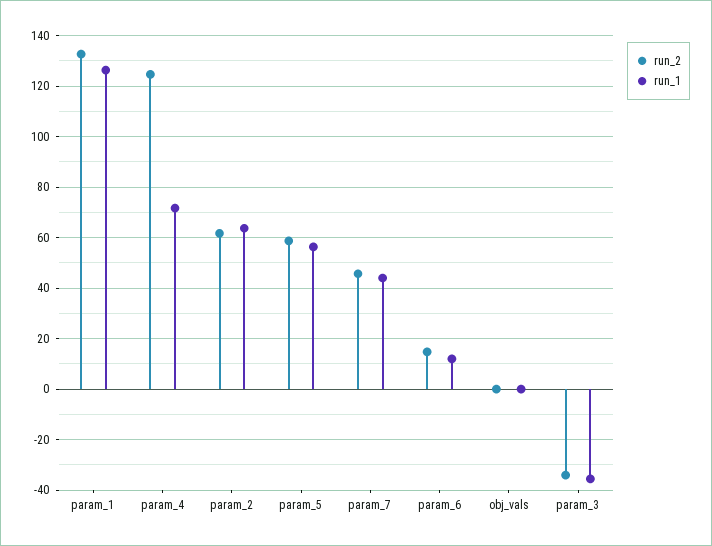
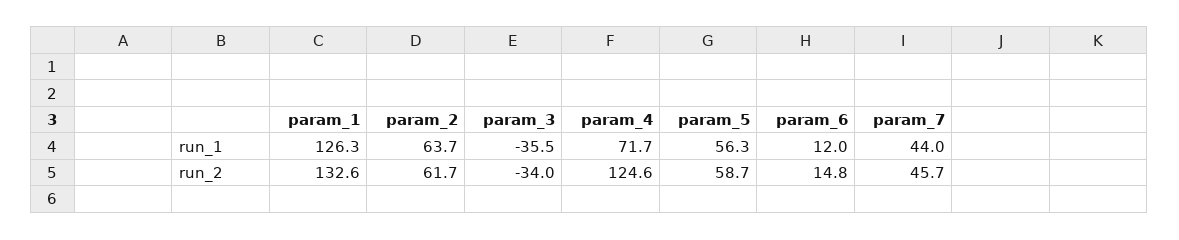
run_2, obj_vals: 0 -> none
run_1, obj_vals: 0 -> none

